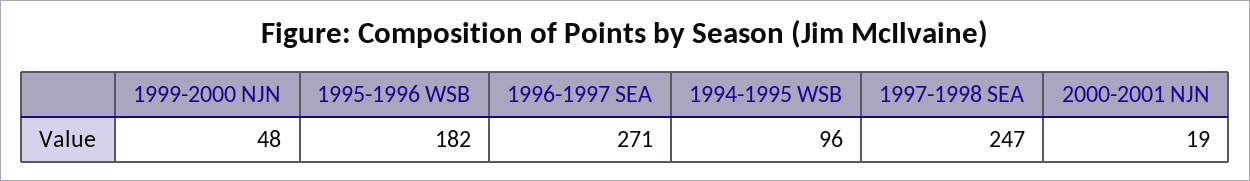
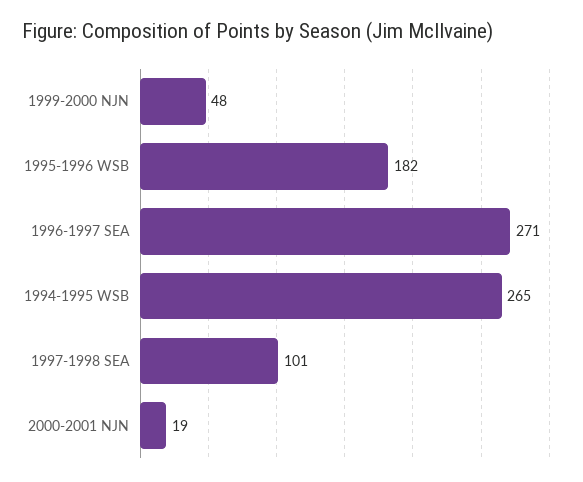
1994-1995 WSB: 96 -> 265
1997-1998 SEA: 247 -> 101

